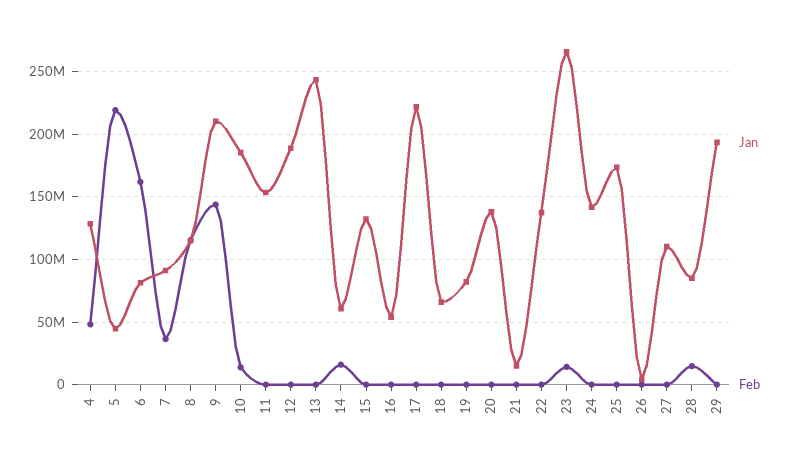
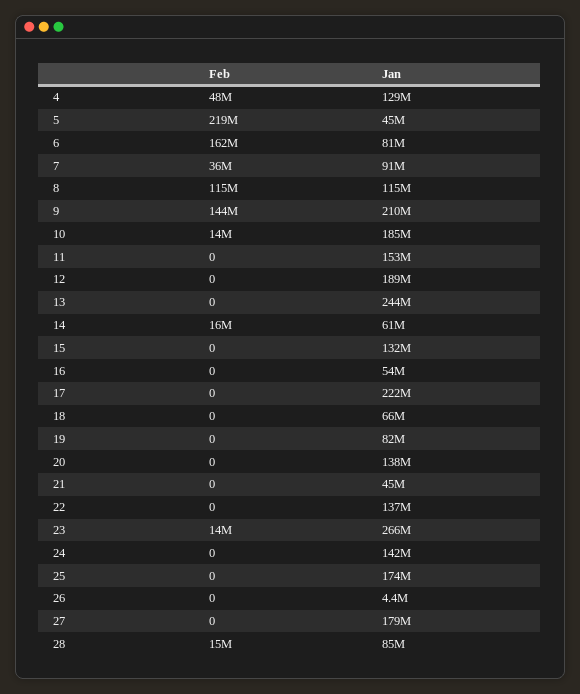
Jan, 21: 15000000 -> 45000000
Jan, 27: 110000000 -> 179000000
Jan, 29: 195000000 -> none
Feb, 29: 0 -> none

